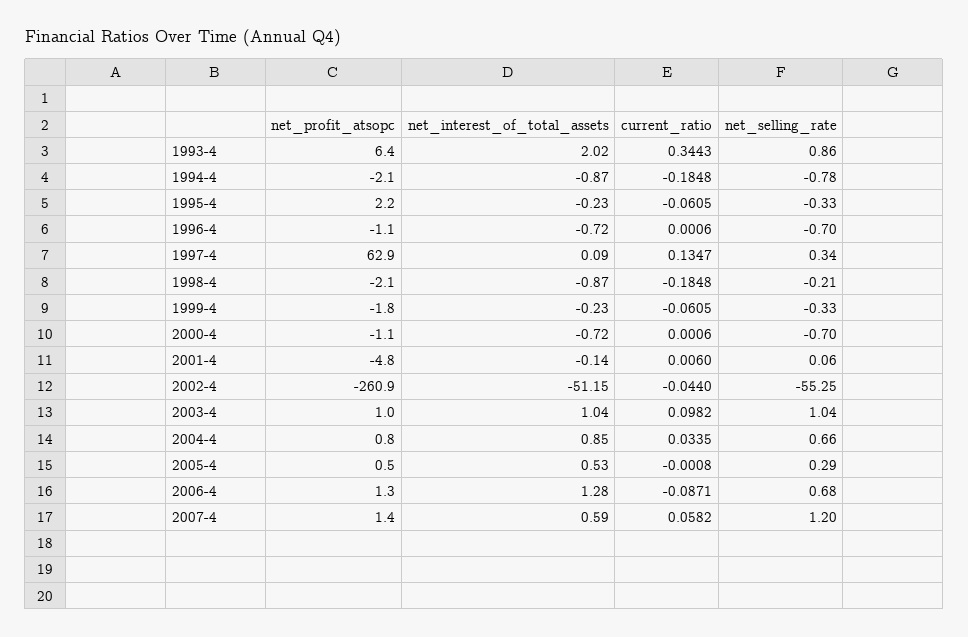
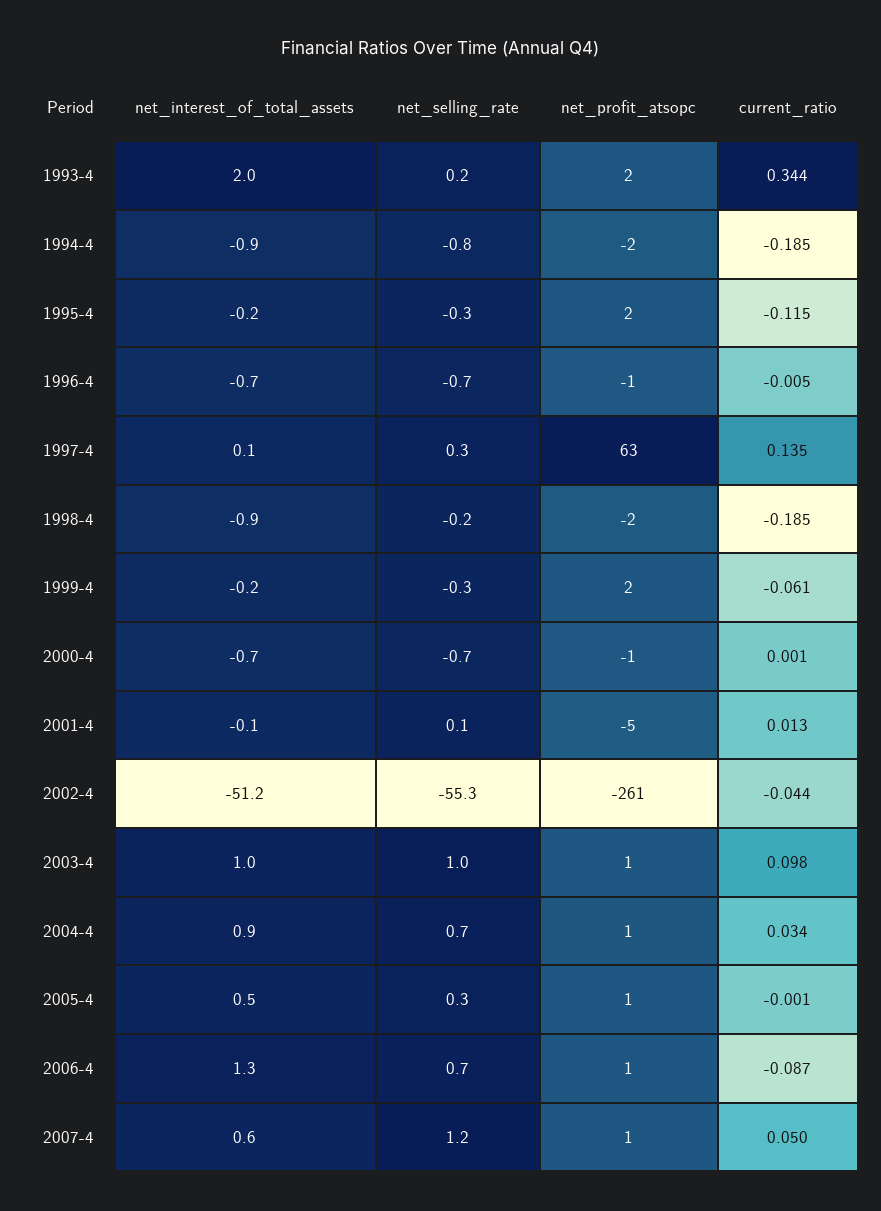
net_profit_atsopc, 1993-4: 6.4 -> 2
net_selling_rate, 1993-4: 0.86 -> 0.2
current_ratio, 1995-4: -0.0605 -> -0.115
current_ratio, 1996-4: 0.0006 -> -0.005
net_profit_atsopc, 1999-4: -1.8 -> 2
current_ratio, 2001-4: 0.006 -> 0.013
current_ratio, 2007-4: 0.0582 -> 0.05

